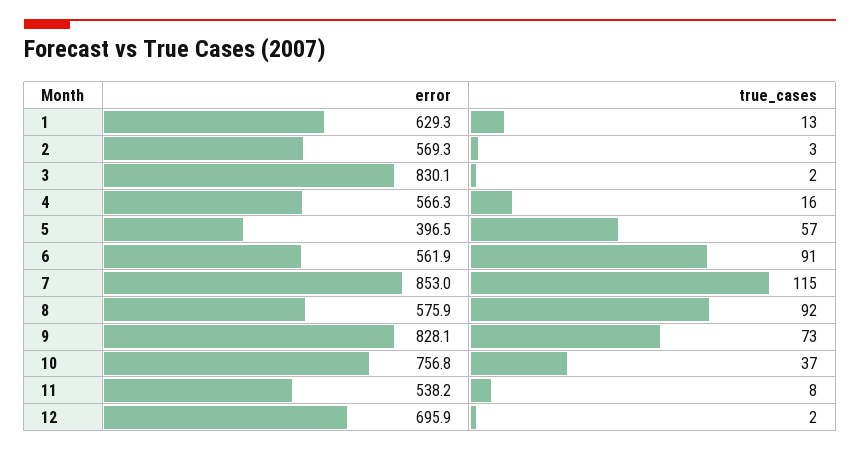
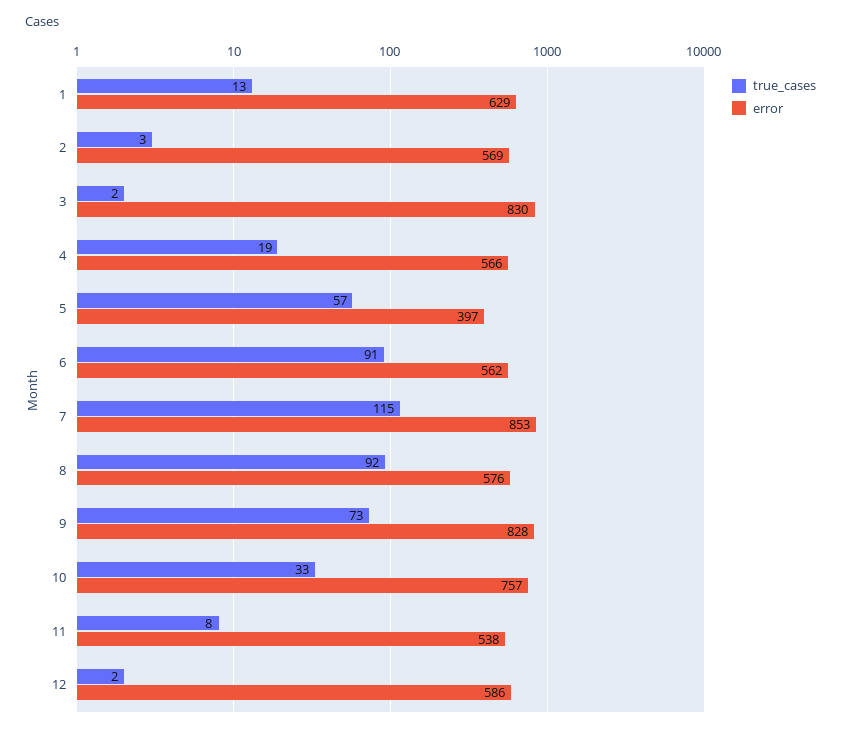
true_cases, 4: 16 -> 19
true_cases, 10: 37 -> 33
error, 12: 695.9 -> 586

